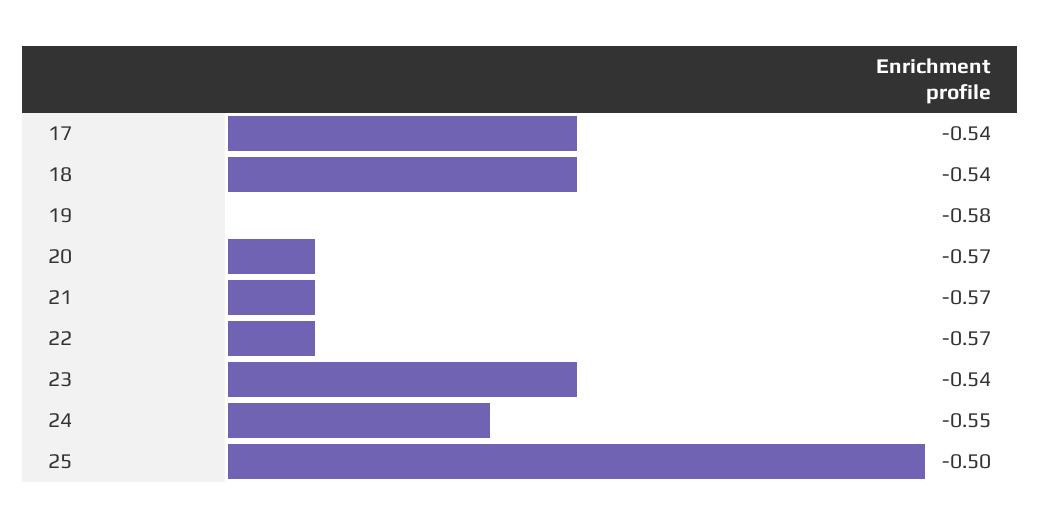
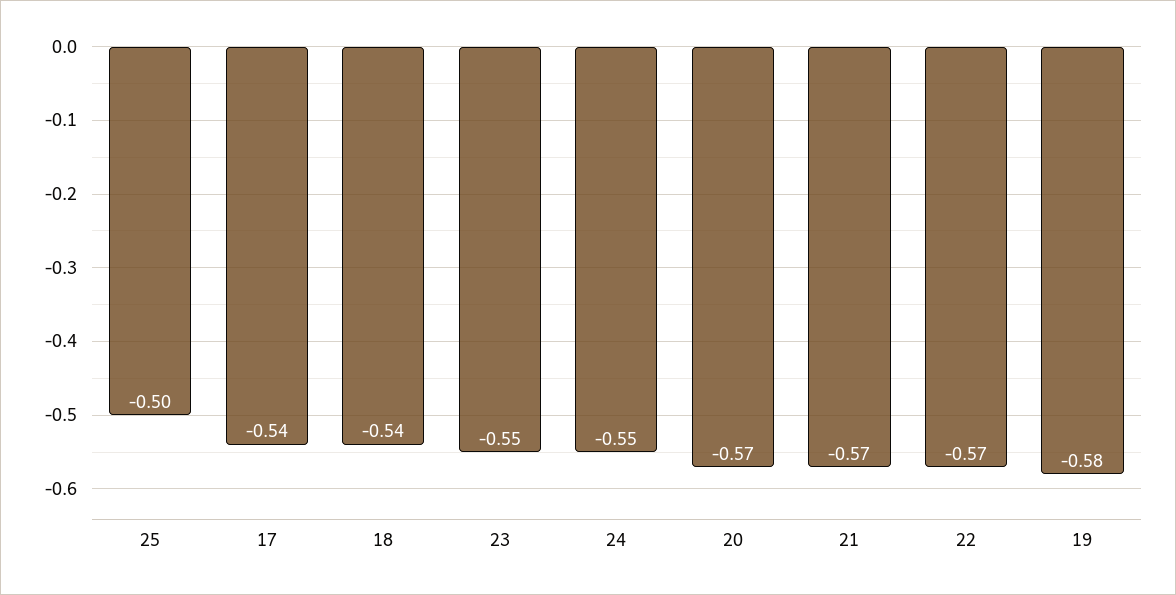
23: -0.54 -> -0.55

